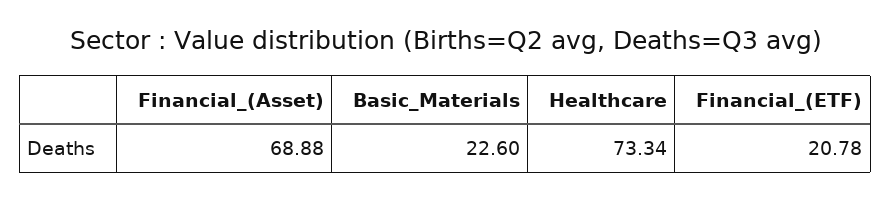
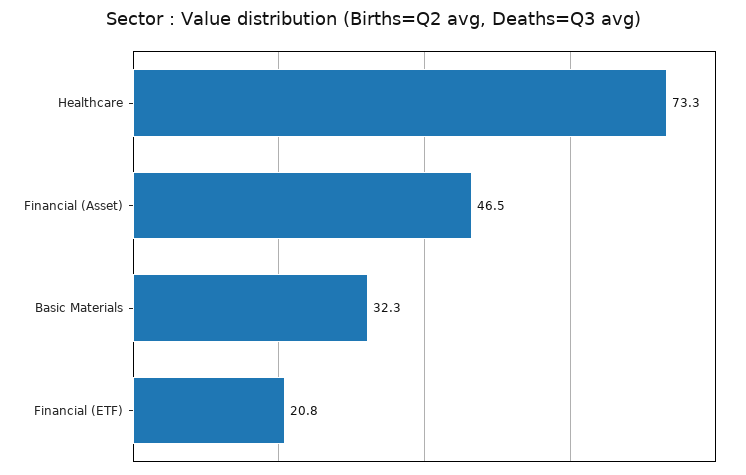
Financial_(Asset): 68.88 -> 46.5
Basic_Materials: 22.6 -> 32.3

